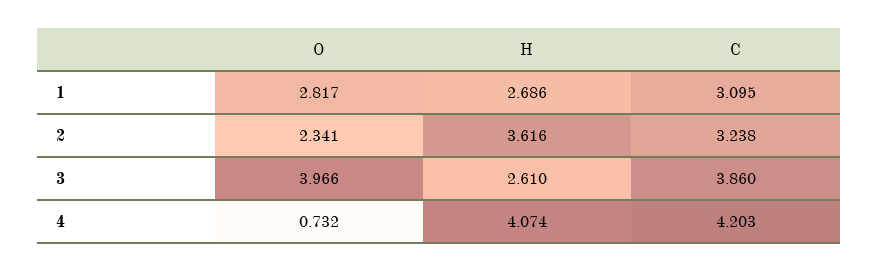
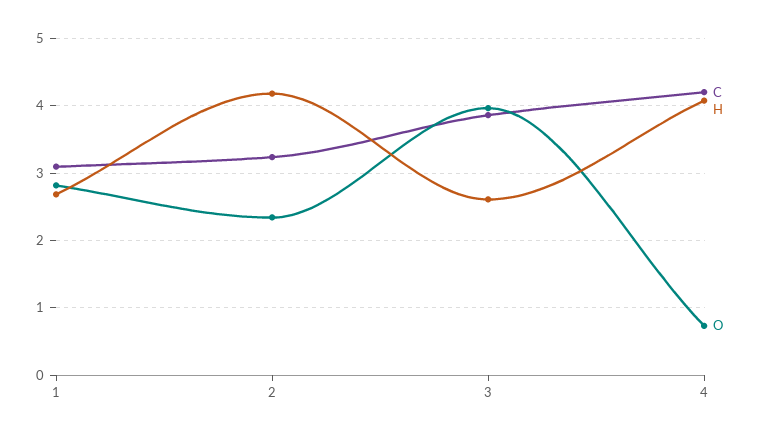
H, 2: 3.616 -> 4.2

